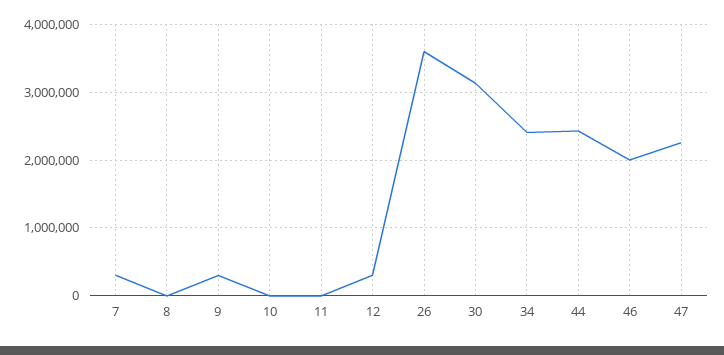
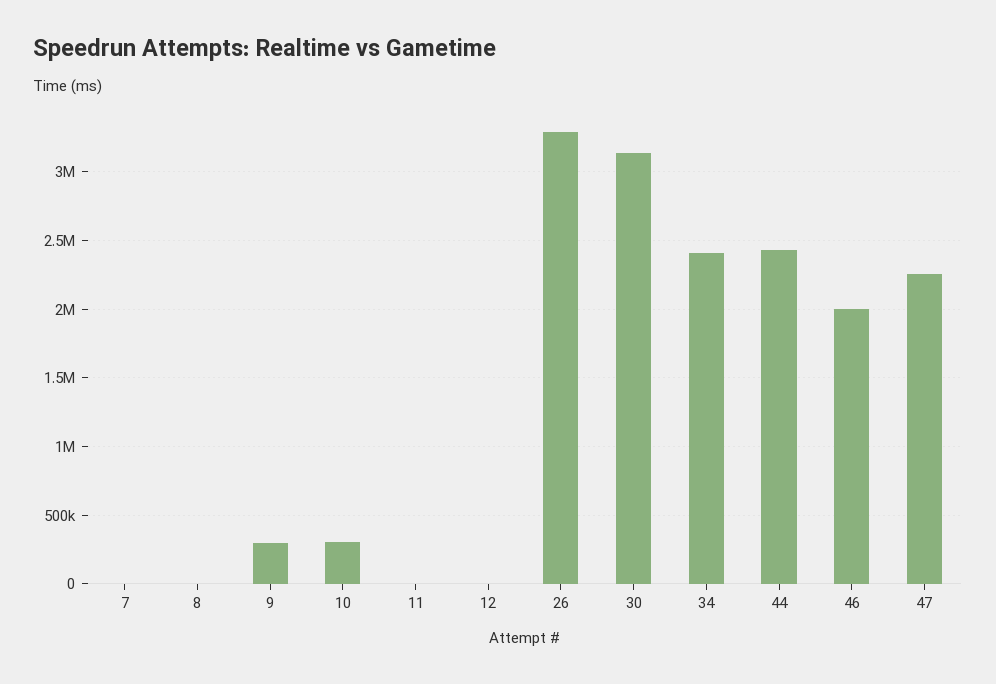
7: 300000 -> 0
10: 0 -> 300000
12: 300000 -> 0
26: 3600000 -> 3300000

